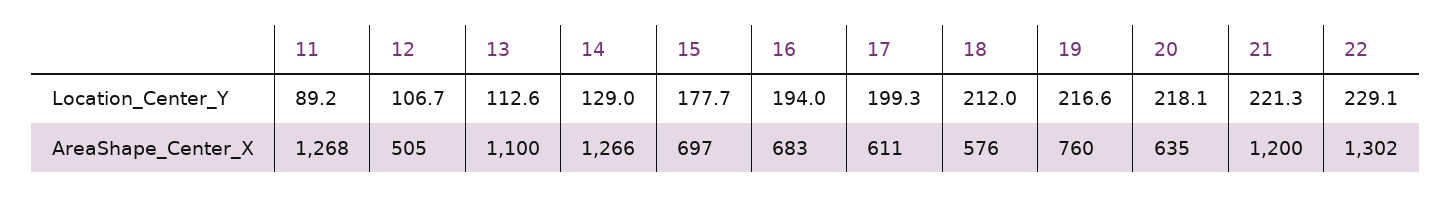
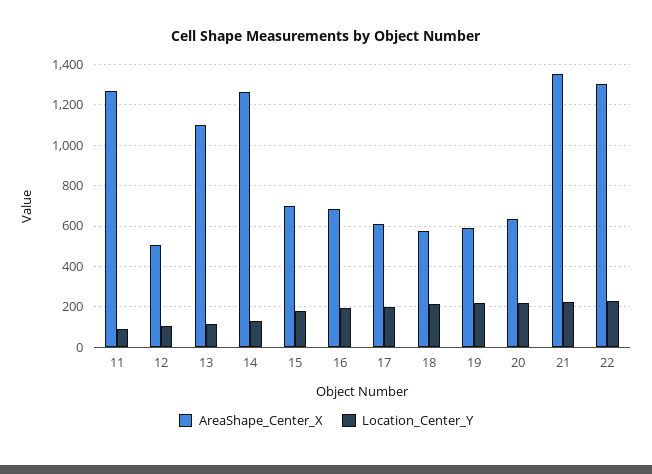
AreaShape_Center_X, 19: 760 -> 600
AreaShape_Center_X, 21: 1200 -> 1350

